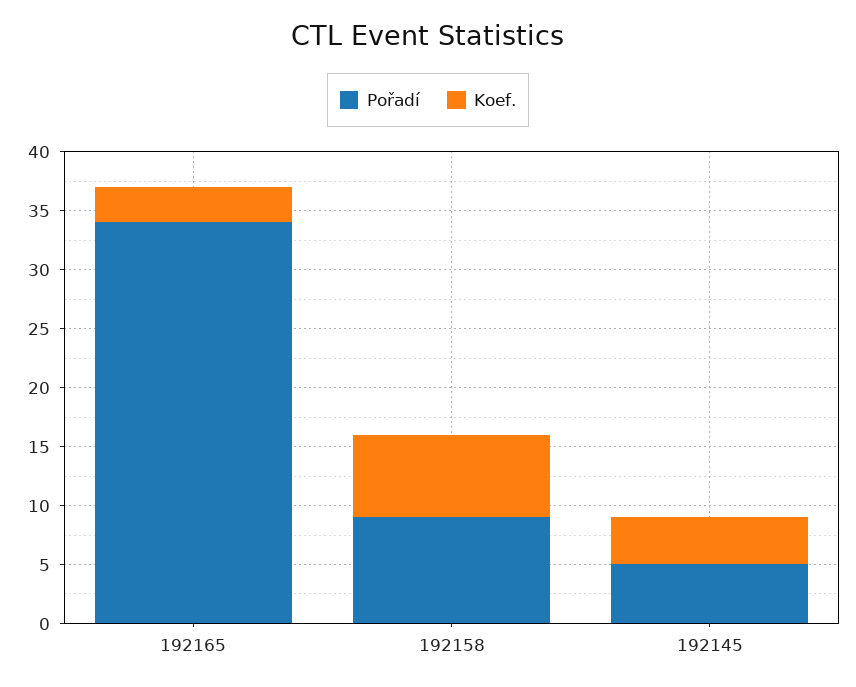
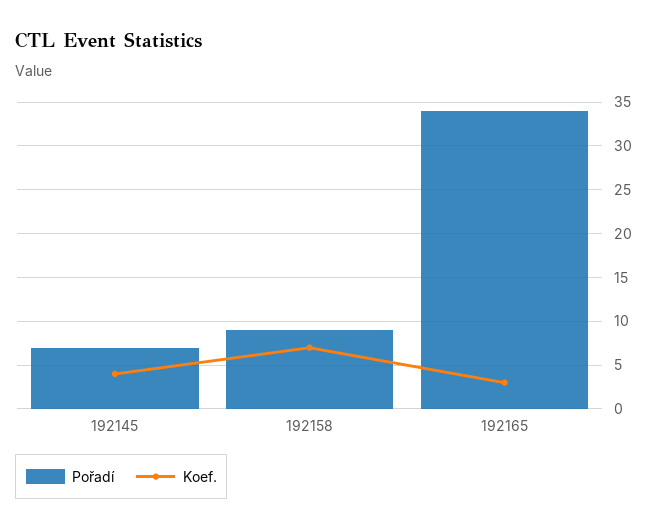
Pořadí, 192145: 5 -> 7

